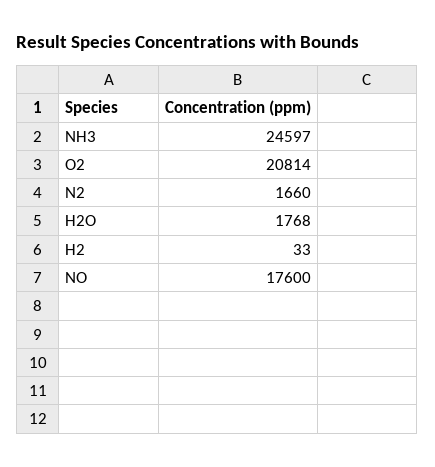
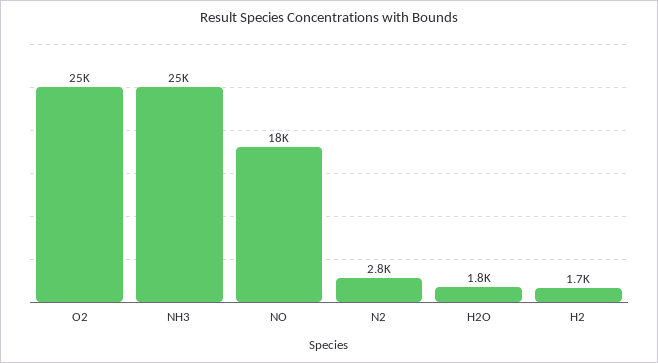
O2: 20814 -> 25000
N2: 1660 -> 2800
H2: 33 -> 1700

